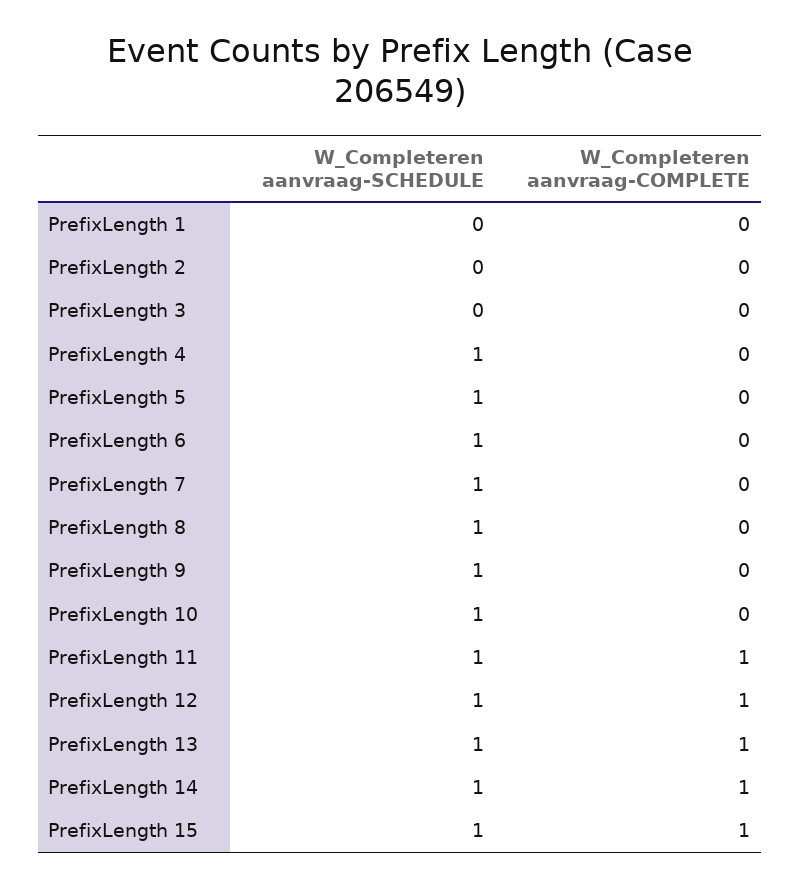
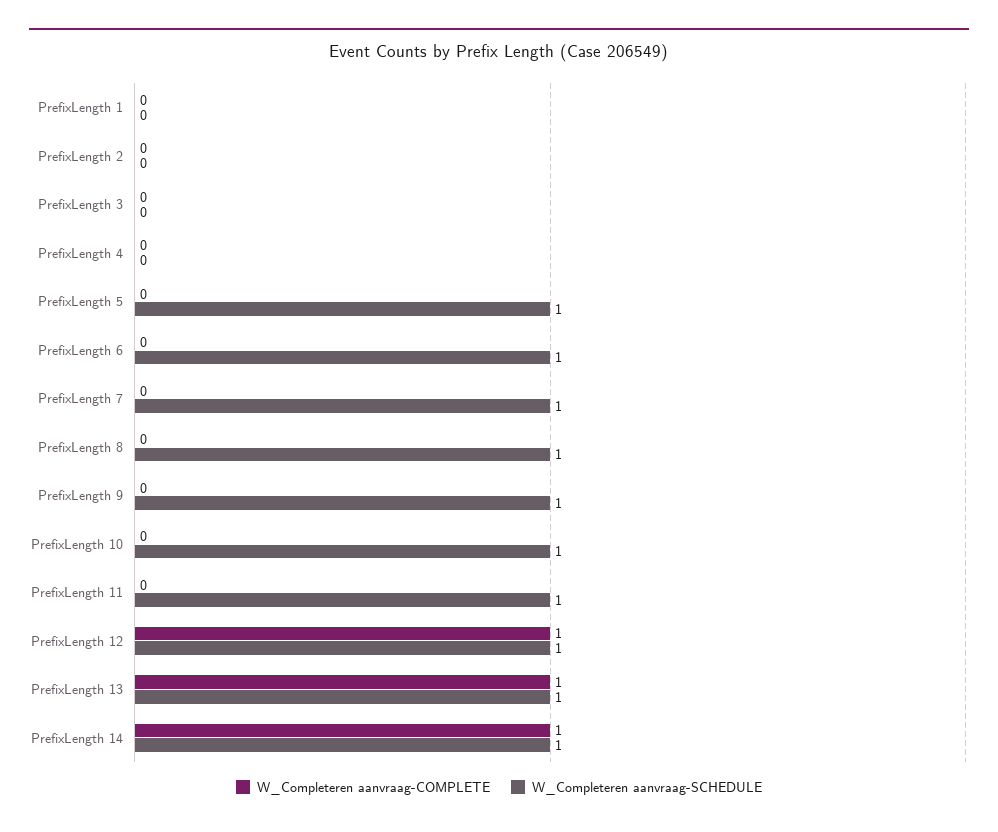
W_Completeren aanvraag-SCHEDULE, PrefixLength 4: 1 -> 0
W_Completeren aanvraag-COMPLETE, PrefixLength 11: 1 -> 0
W_Completeren aanvraag-SCHEDULE, PrefixLength 15: 1 -> none
W_Completeren aanvraag-COMPLETE, PrefixLength 15: 1 -> none

